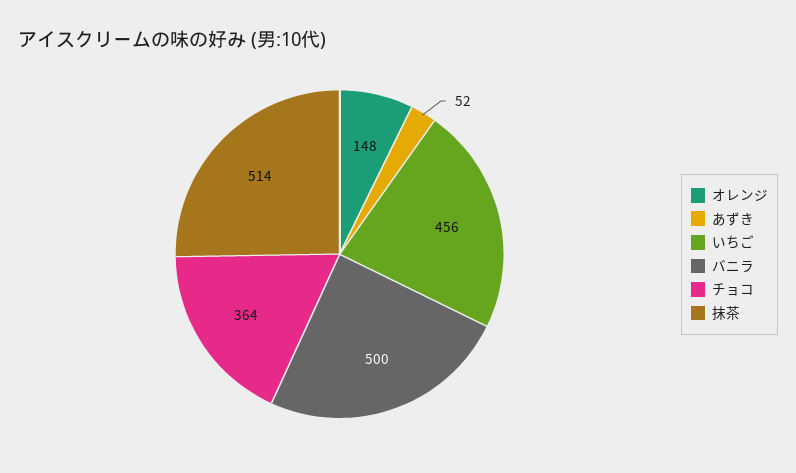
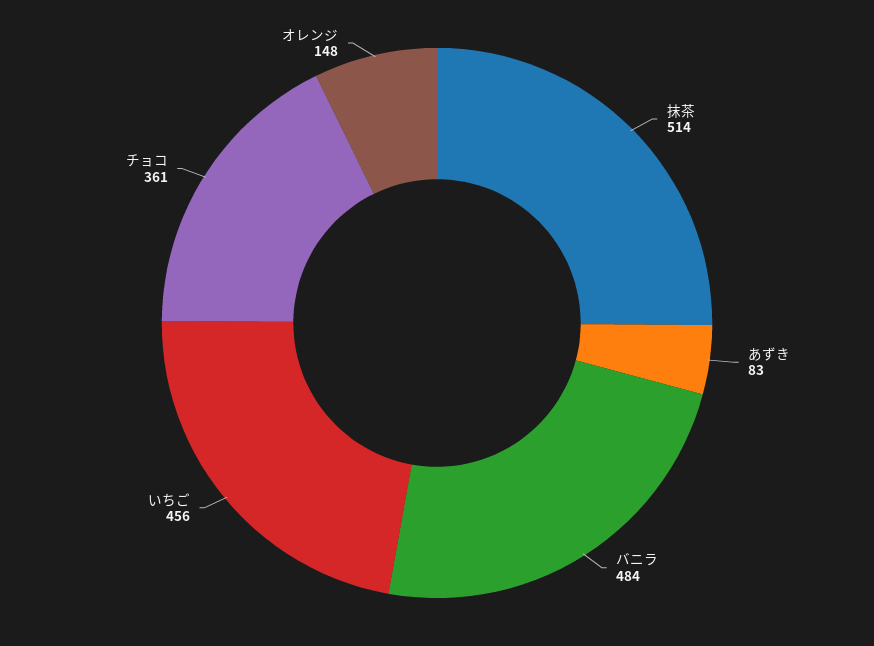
あずき: 52 -> 83
バニラ: 500 -> 484
チョコ: 364 -> 361

